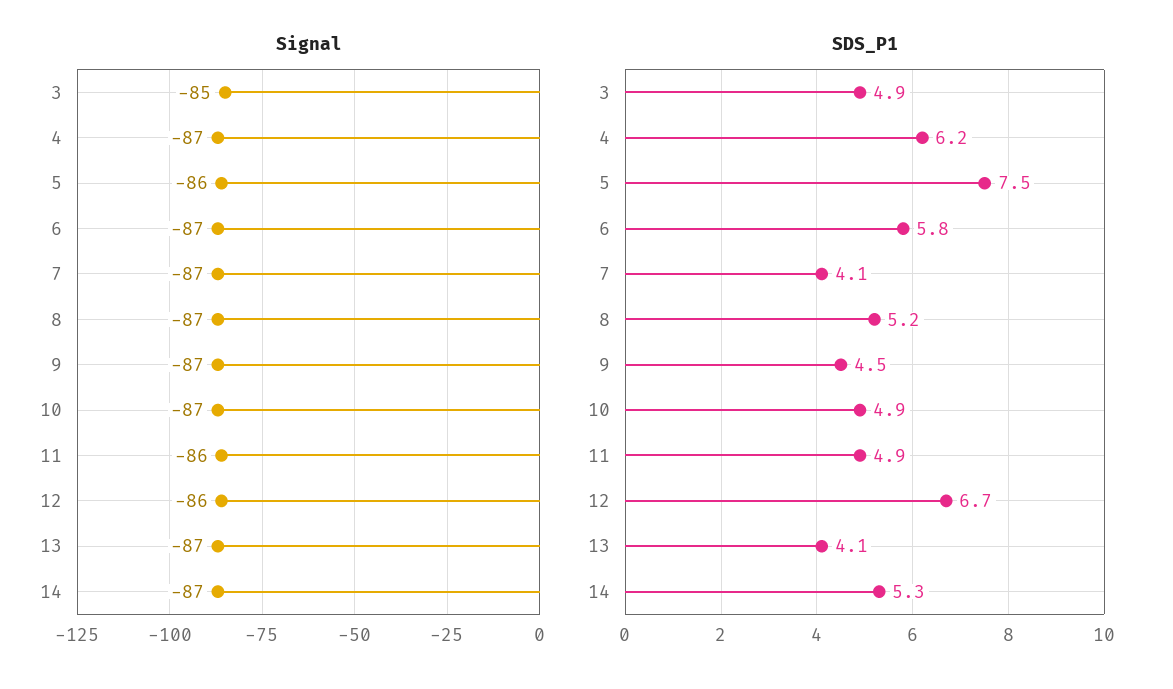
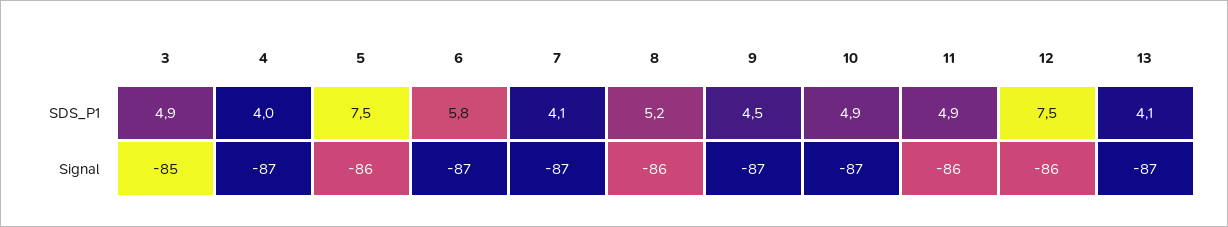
Signal, 8: -87 -> -86
Signal, 14: -87 -> none
SDS_P1, 4: 6.2 -> 4
SDS_P1, 12: 6.7 -> 7.5
SDS_P1, 14: 5.3 -> none

